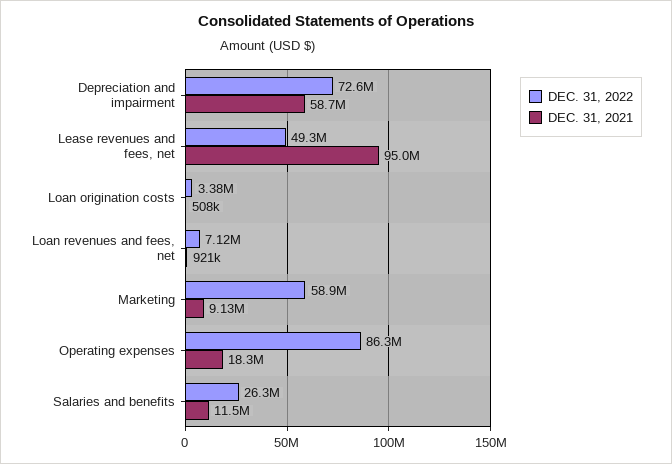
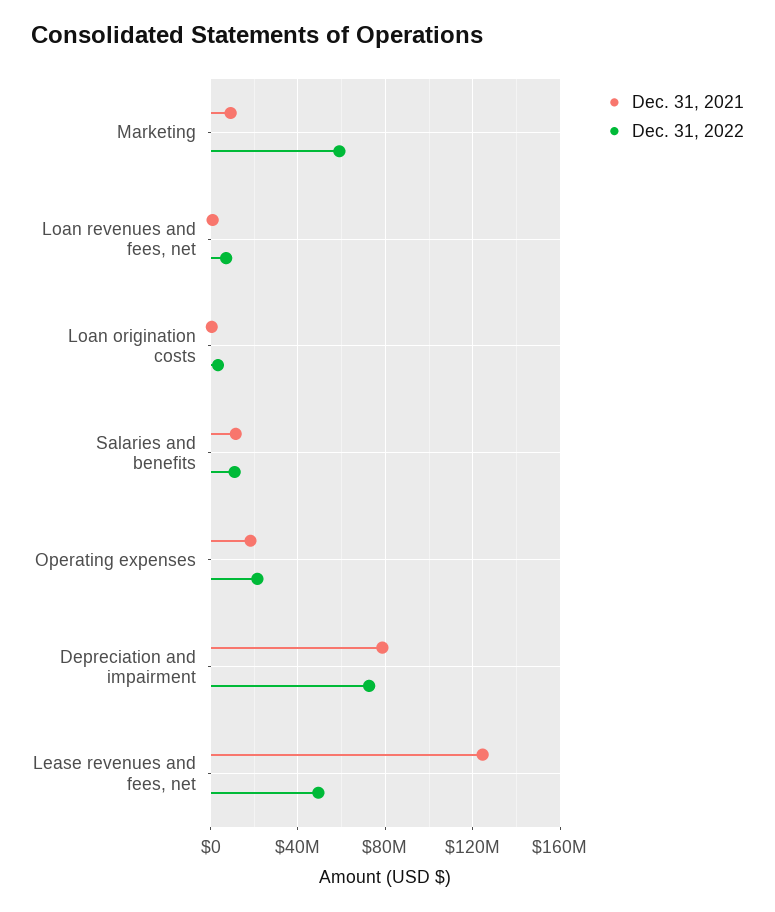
DEC. 31, 2021, Depreciation and impairment: 58700000 -> 80000000
DEC. 31, 2021, Lease revenues and fees, net: 95000000 -> 125000000
DEC. 31, 2022, Operating expenses: 86300000 -> 20000000
DEC. 31, 2022, Salaries and benefits: 26300000 -> 10000000

